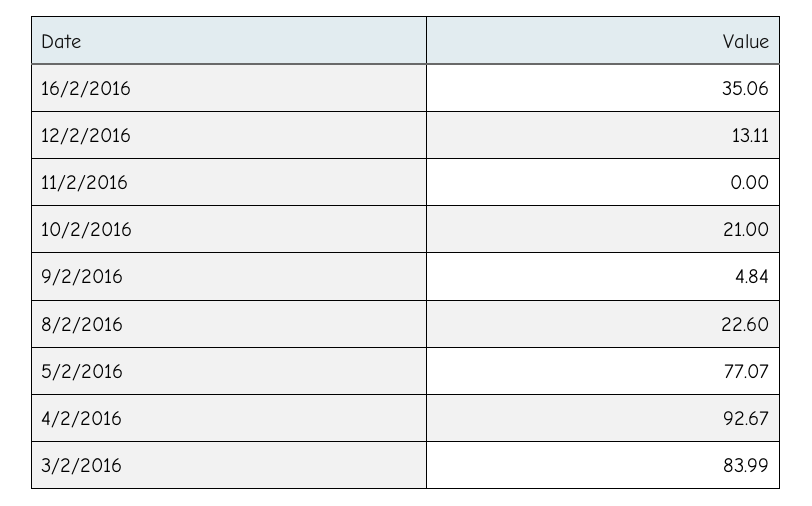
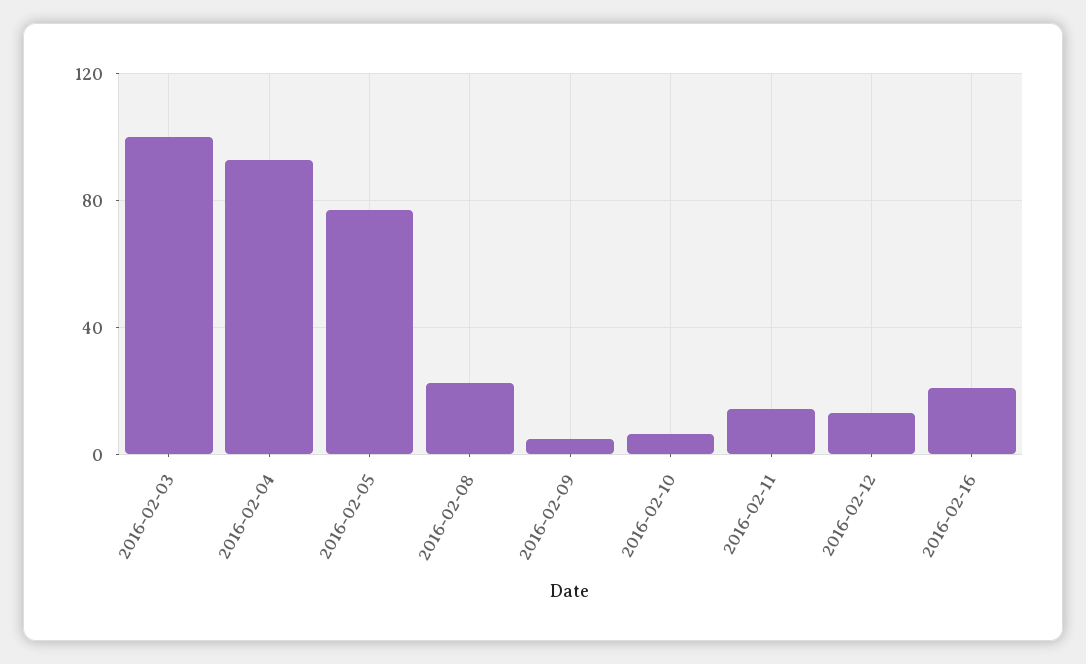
16/2/2016: 35.06 -> 20
11/2/2016: 0 -> 15
10/2/2016: 21 -> 5
3/2/2016: 83.99 -> 100

